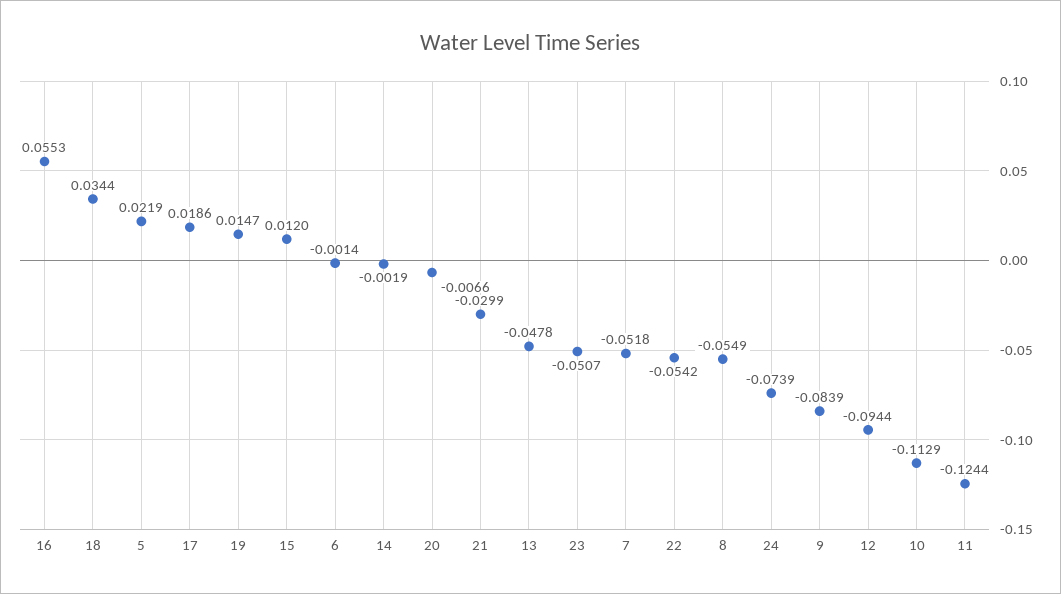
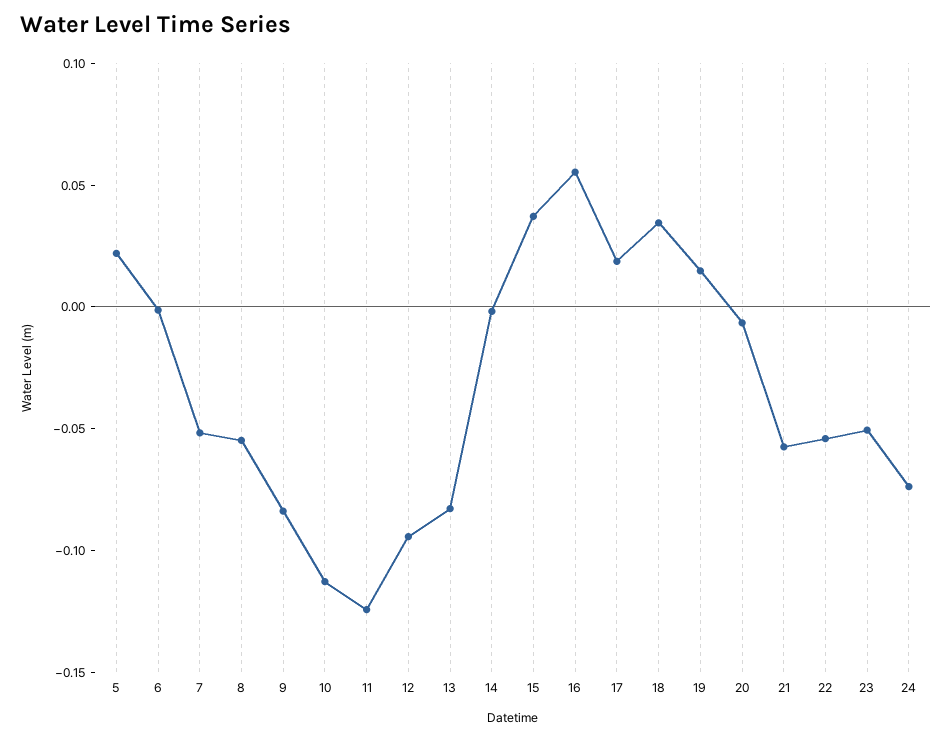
15: 0.012 -> 0.04
21: -0.0299 -> -0.06
13: -0.0478 -> -0.08

